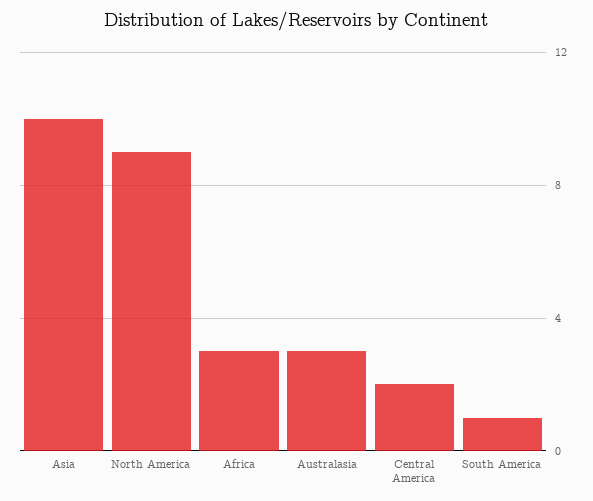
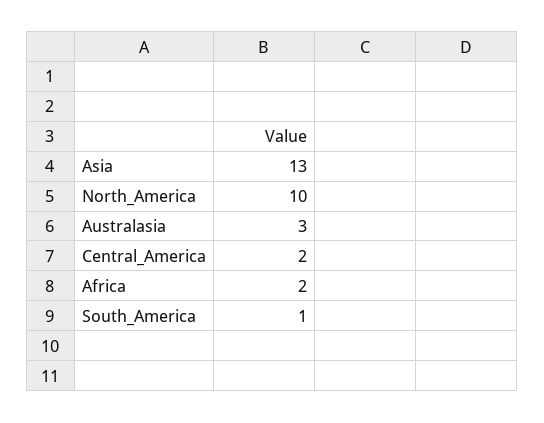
Asia: 10 -> 13
North America: 9 -> 10
Africa: 3 -> 2

